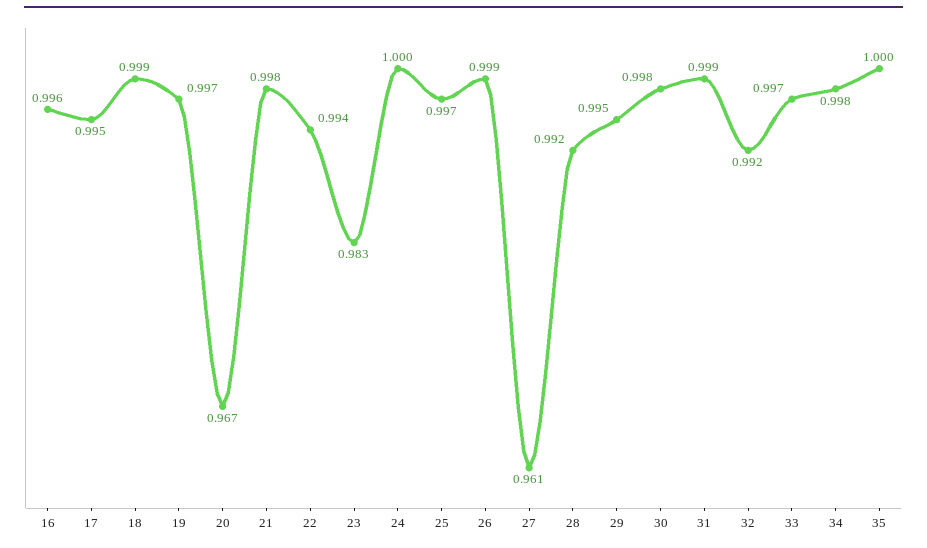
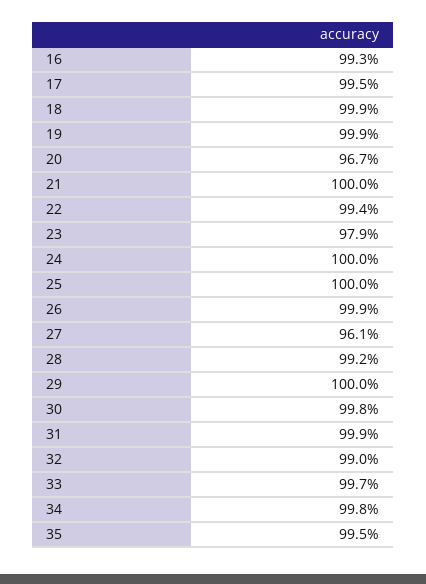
16: 0.996 -> 0.993
19: 0.997 -> 0.999
21: 0.998 -> 1
23: 0.983 -> 0.979
25: 0.997 -> 1
29: 0.995 -> 1
32: 0.992 -> 0.99
35: 1 -> 0.995

